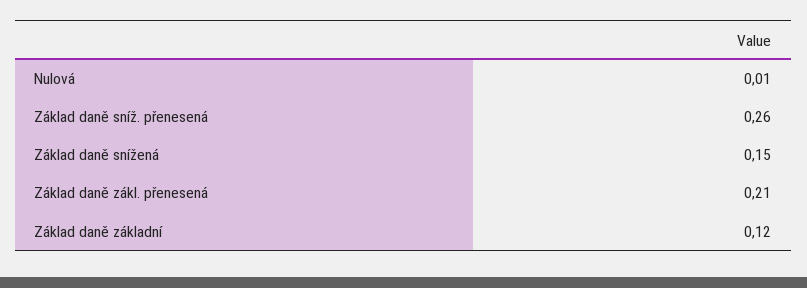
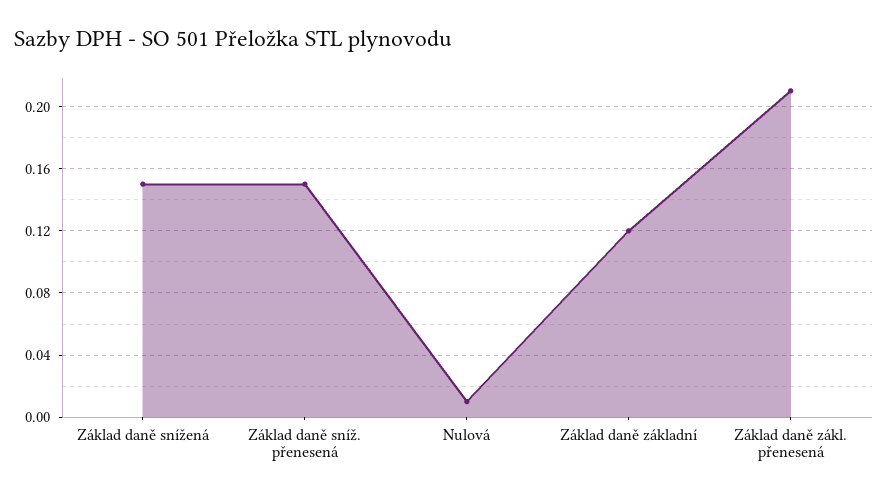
Základ daně sníž. přenesená: 0.26 -> 0.15

